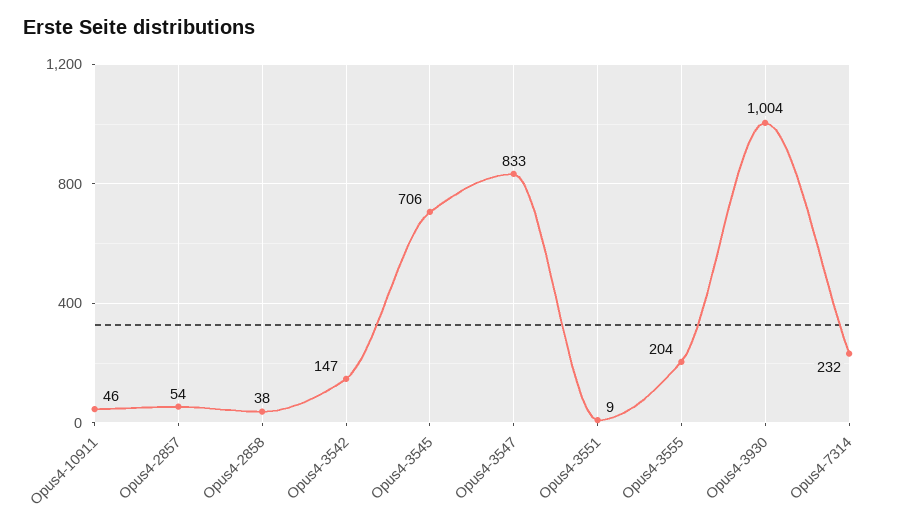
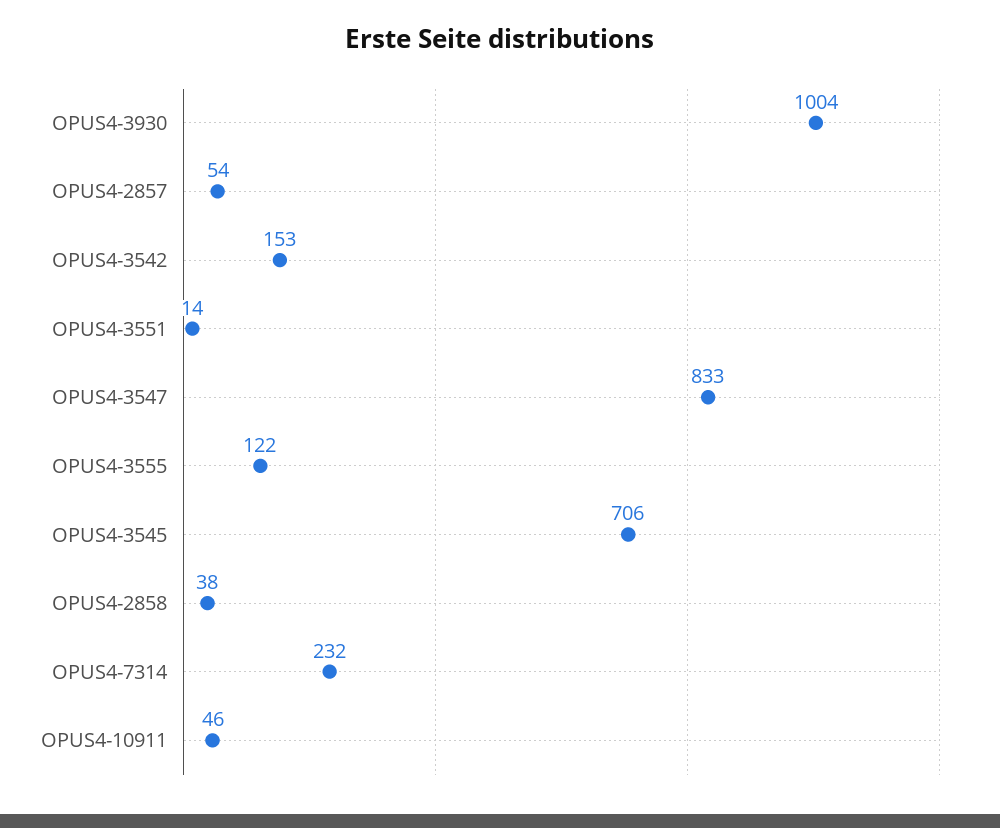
Opus4-3542: 147 -> 153
Opus4-3551: 9 -> 14
Opus4-3555: 204 -> 122

